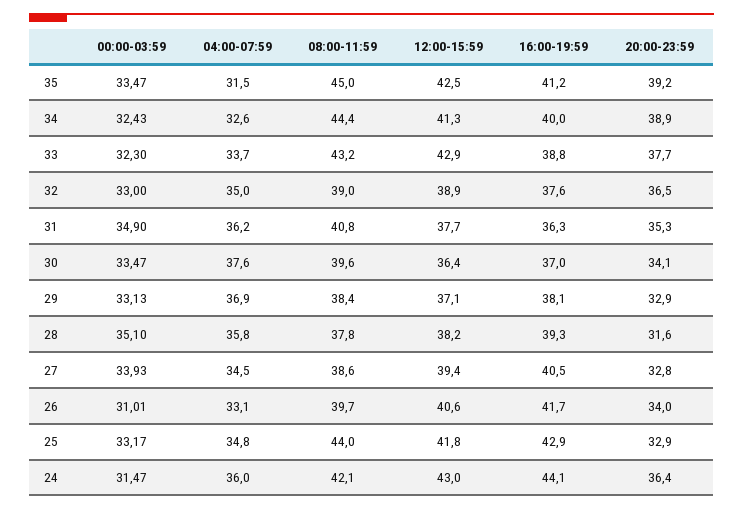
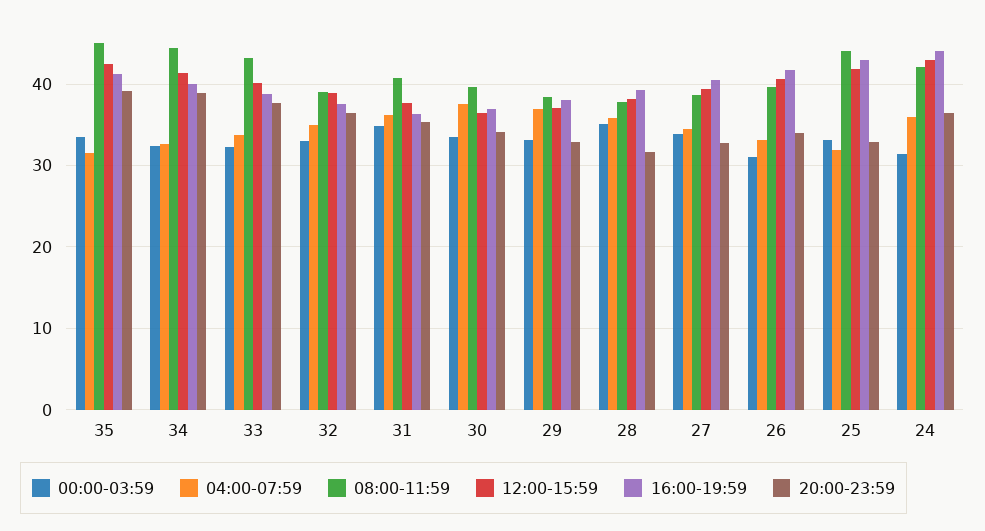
12:00-15:59, 33: 42.9 -> 40
04:00-07:59, 25: 34.8 -> 32

